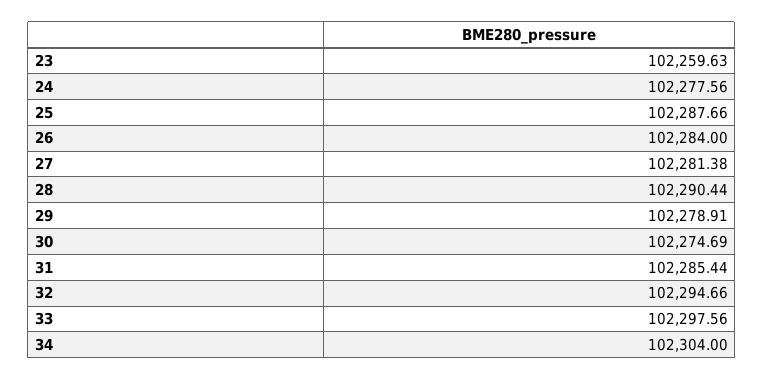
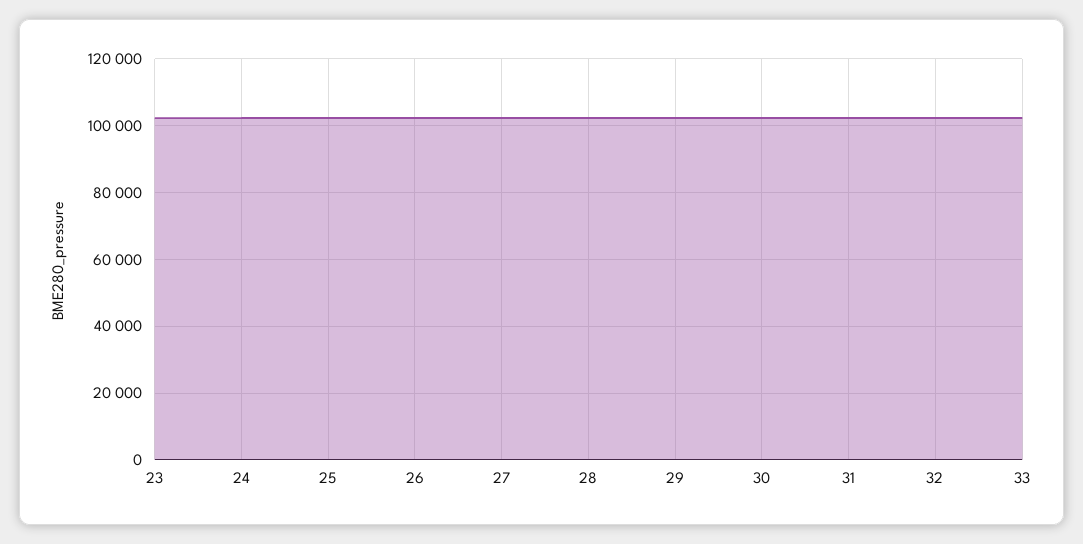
34: 102304 -> none

